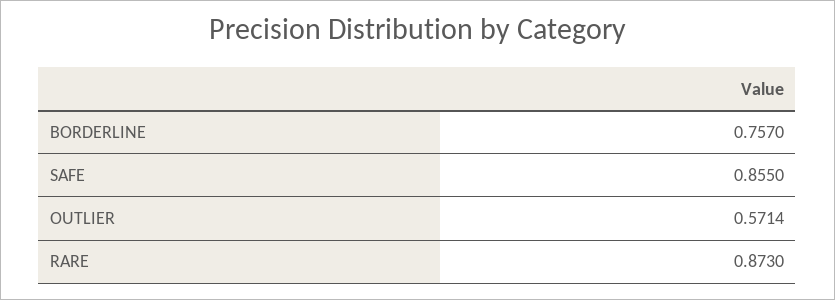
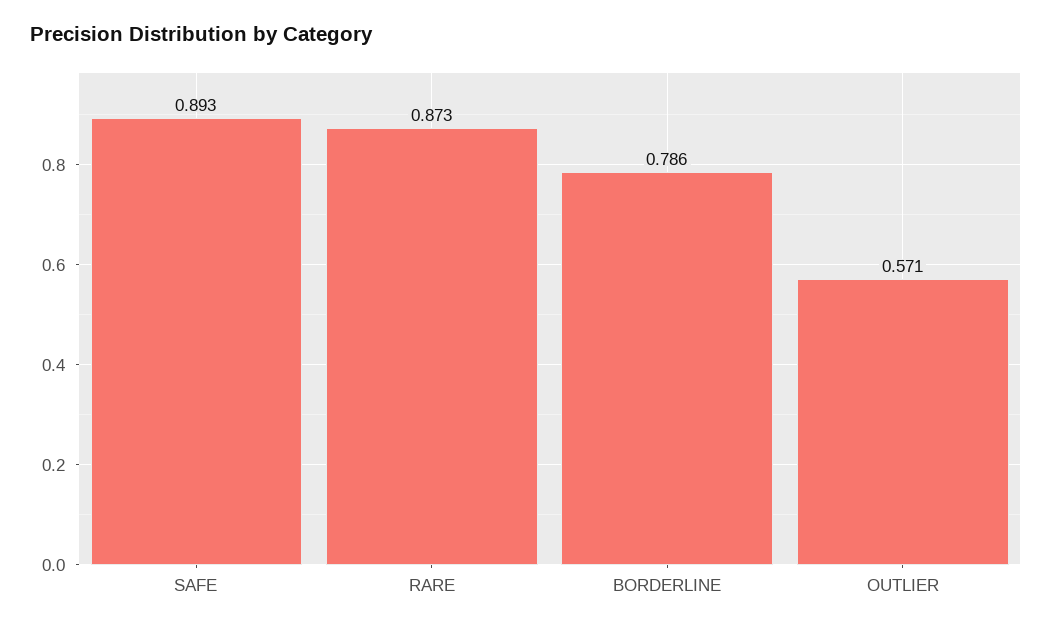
BORDERLINE: 0.757 -> 0.786
SAFE: 0.855 -> 0.893

